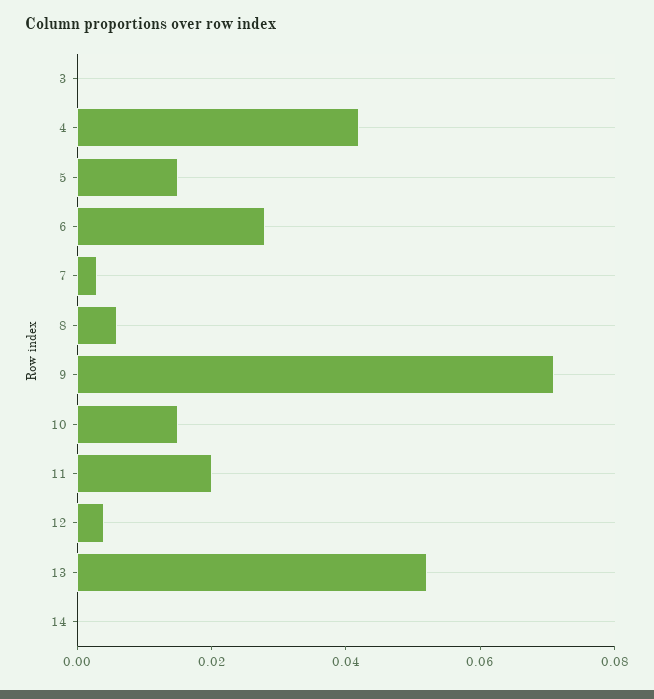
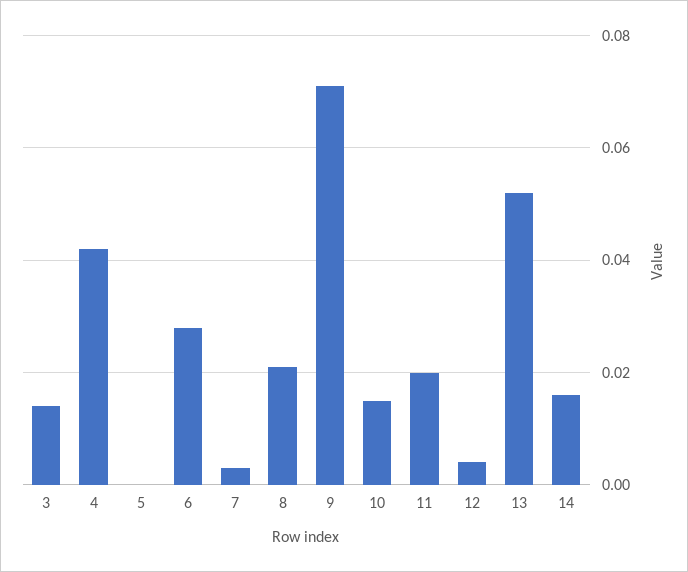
3: 0 -> 0.015
5: 0.015 -> 0
8: 0.005 -> 0.02
14: 0 -> 0.015

